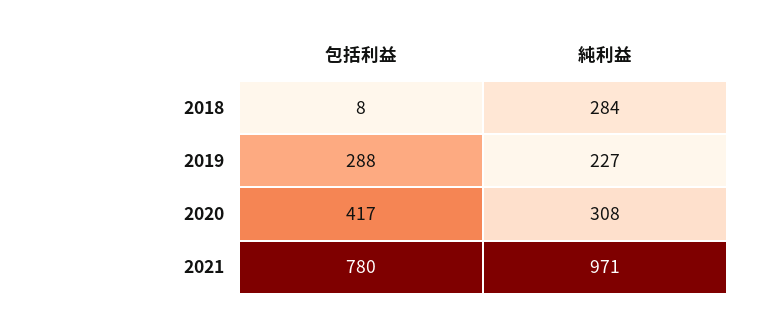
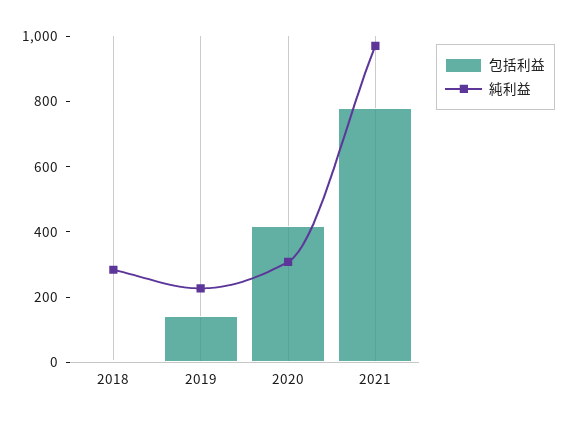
包括利益, 2019: 288 -> 150

